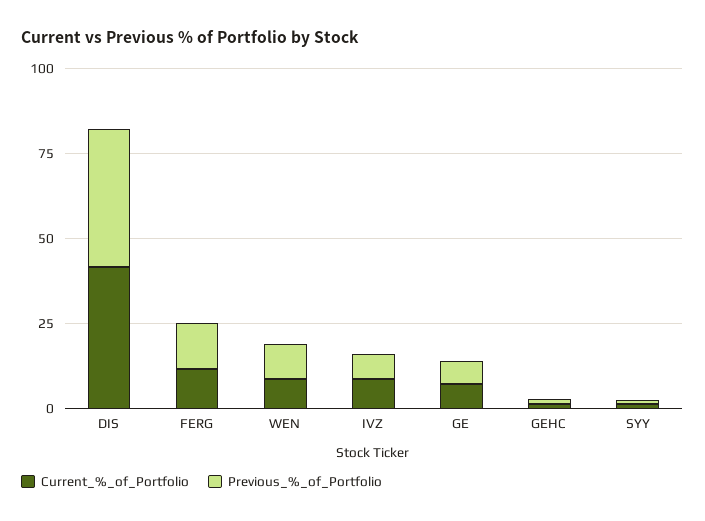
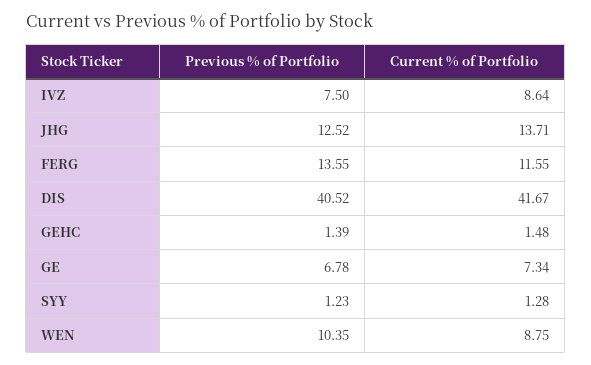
Previous_%_of_Portfolio, JHG: none -> 12.52
Current_%_of_Portfolio, JHG: none -> 13.71

